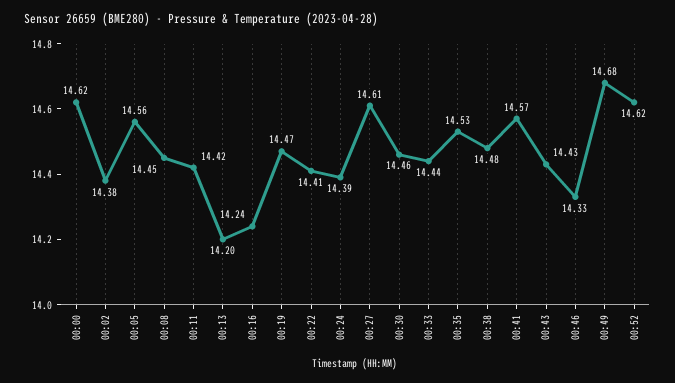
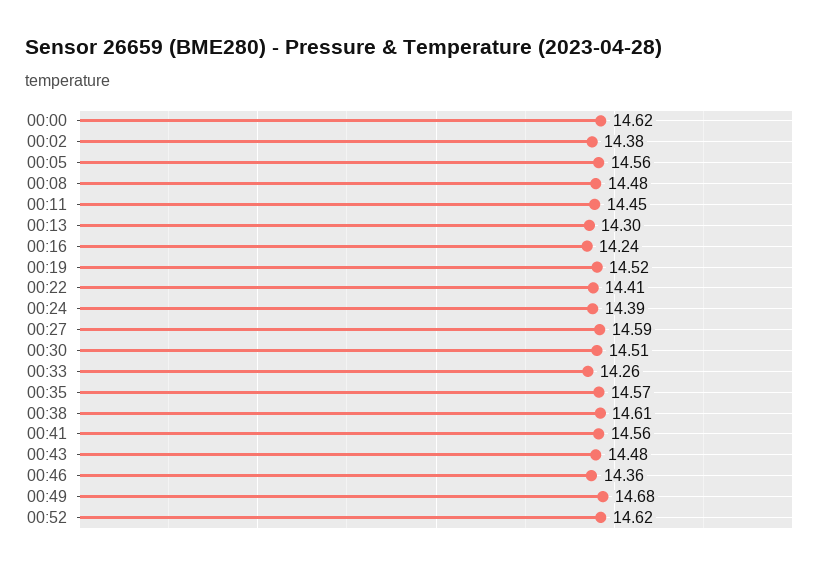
00:08: 14.45 -> 14.48
00:11: 14.42 -> 14.45
00:13: 14.2 -> 14.3
00:19: 14.47 -> 14.52
00:27: 14.61 -> 14.59
00:30: 14.46 -> 14.51
00:33: 14.44 -> 14.26
00:35: 14.53 -> 14.57
00:38: 14.48 -> 14.61
00:41: 14.57 -> 14.56
00:43: 14.43 -> 14.48
00:46: 14.33 -> 14.36

